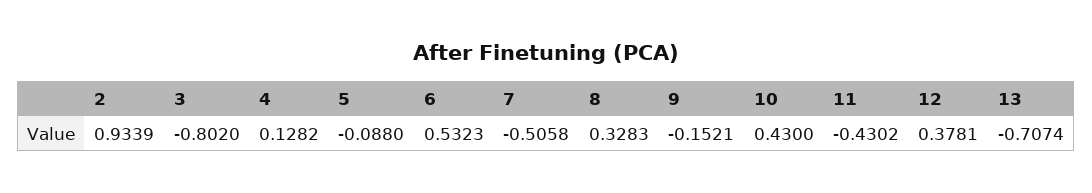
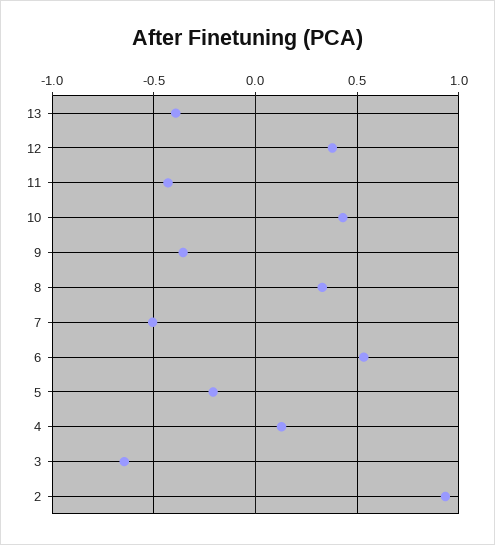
3: -0.802 -> -0.65
5: -0.088 -> -0.2
9: -0.1521 -> -0.35
13: -0.7074 -> -0.4

